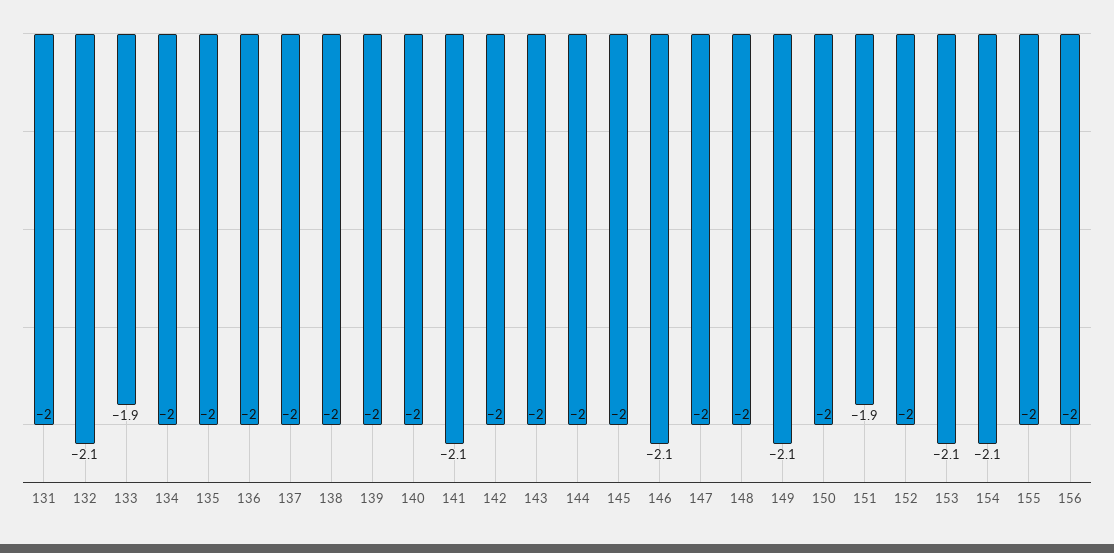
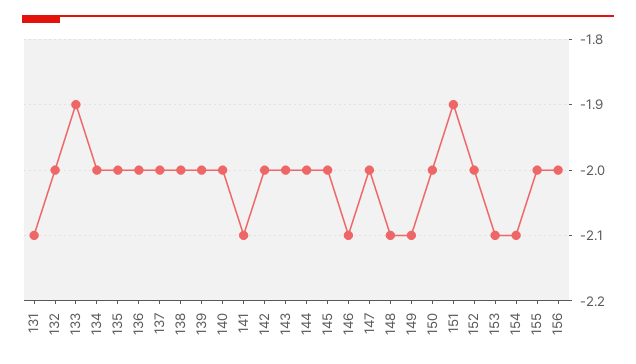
131: -2 -> -2.1
132: -2.1 -> -2
148: -2 -> -2.1

